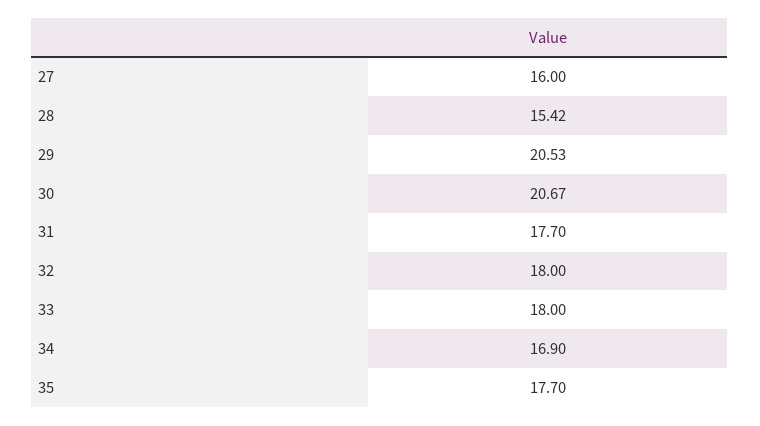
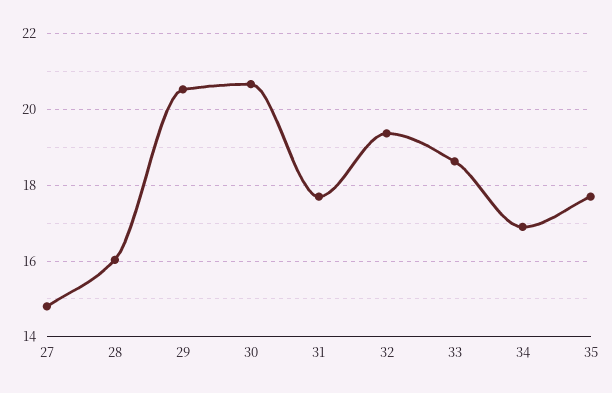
27: 16 -> 14.8
28: 15.42 -> 16
32: 18 -> 19.4
33: 18 -> 18.6

